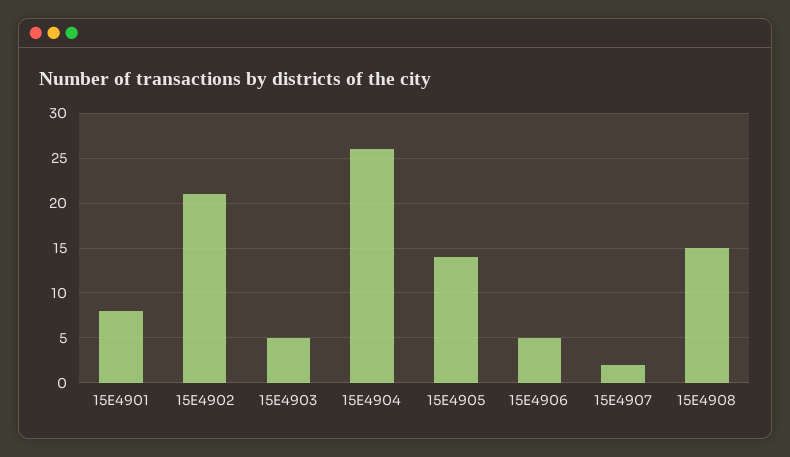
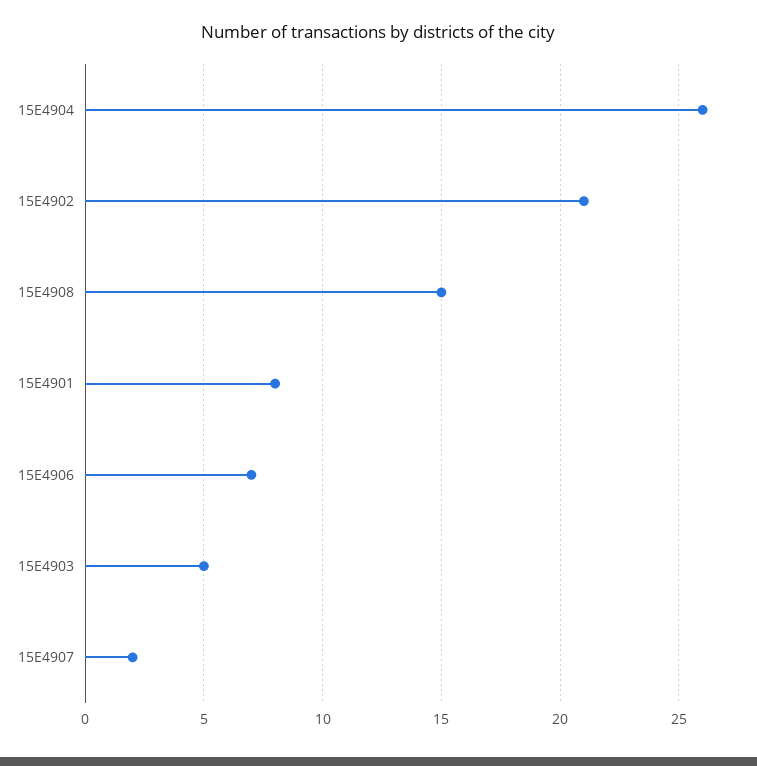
15E4905: 14 -> none
15E4906: 5 -> 7

